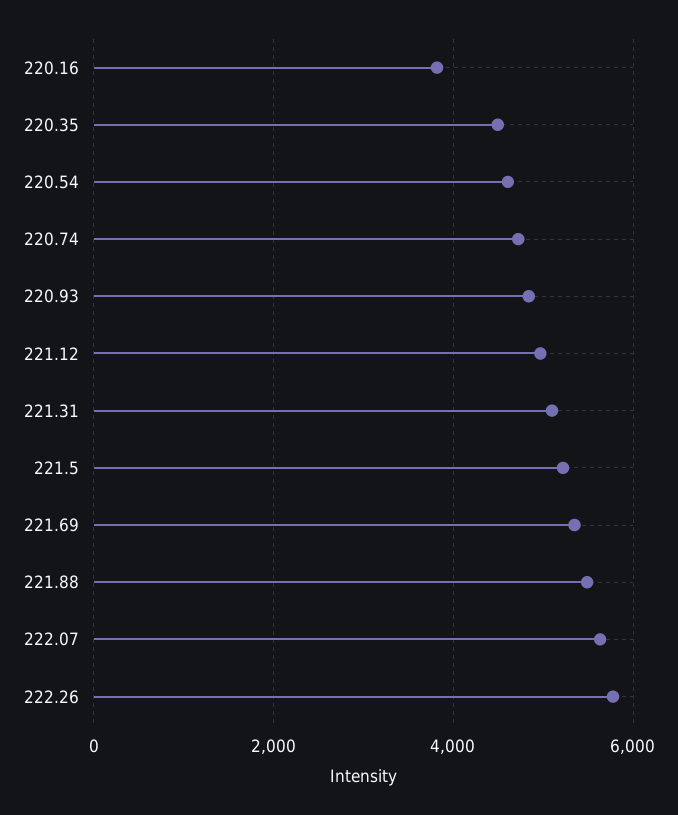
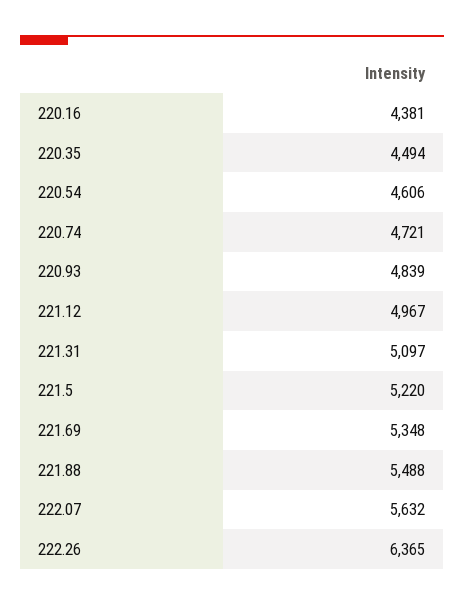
220.16: 3800 -> 4381
222.26: 5800 -> 6365

